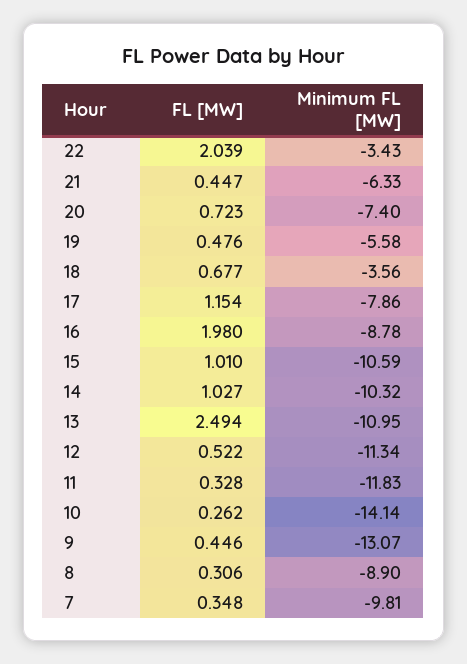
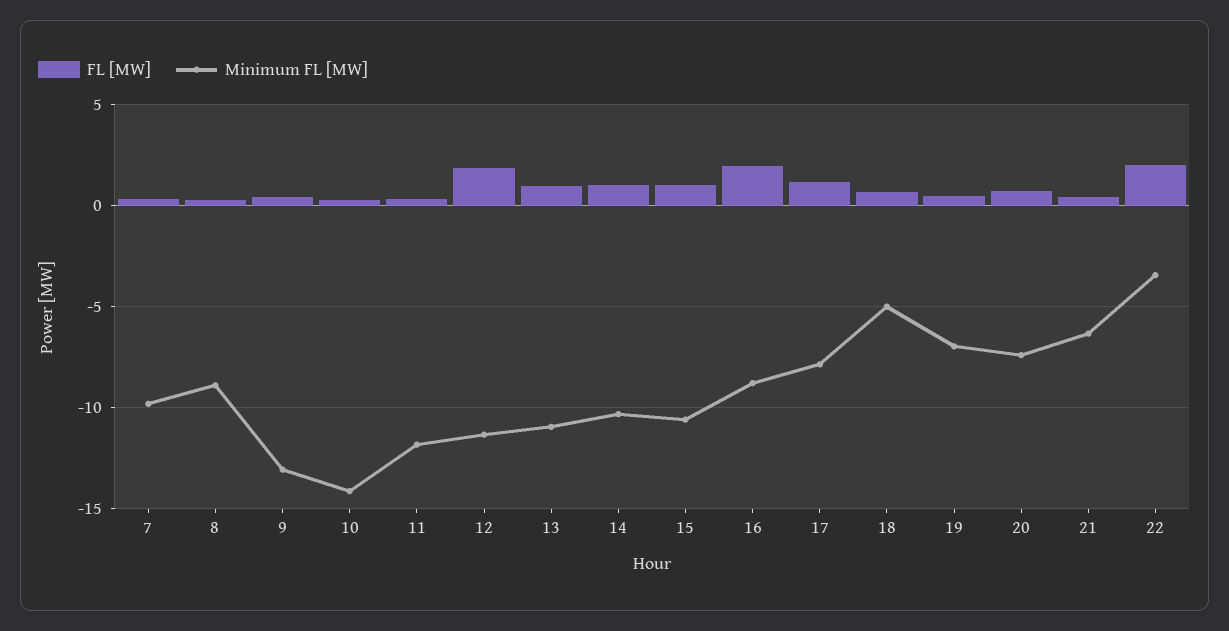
Minimum FL [MW], 19: -5.58 -> -7
Minimum FL [MW], 18: -3.56 -> -5
FL [MW], 13: 2.494 -> 1
FL [MW], 12: 0.522 -> 2

